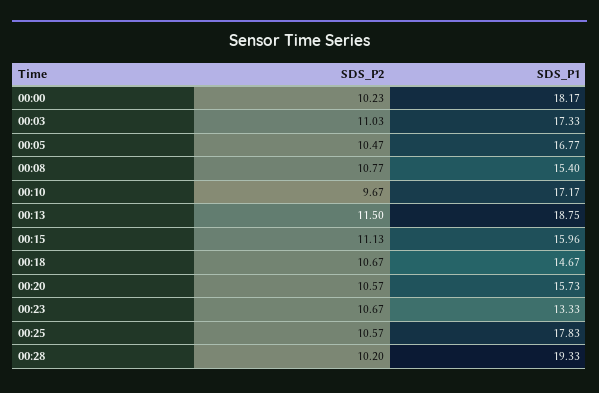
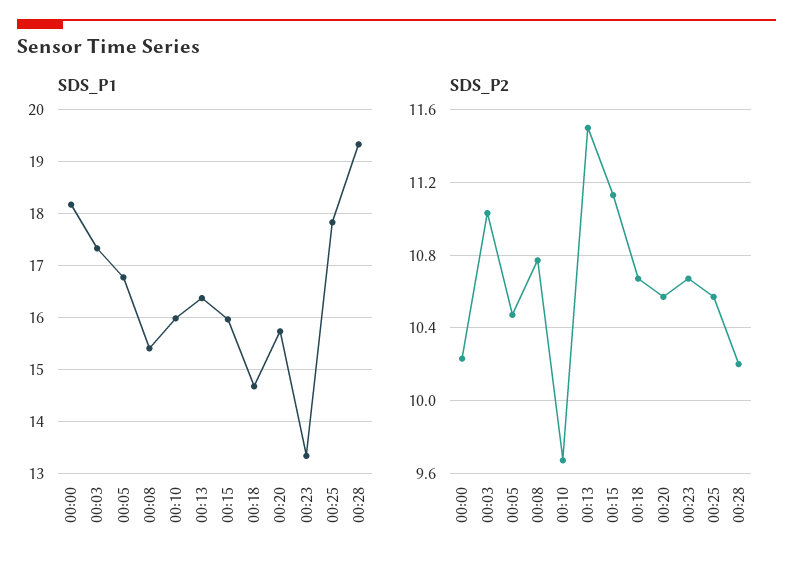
SDS_P1, 00:10: 17.17 -> 16
SDS_P1, 00:13: 18.75 -> 16.4

